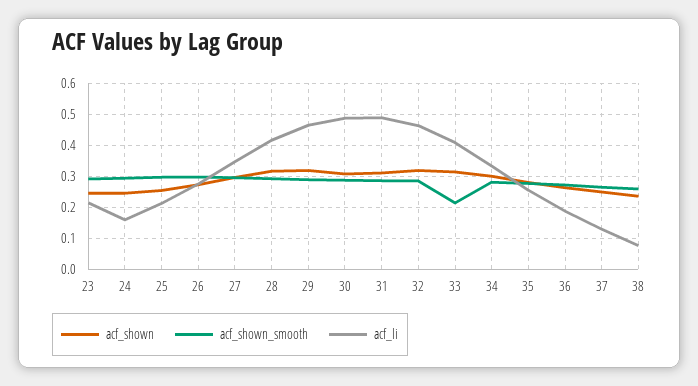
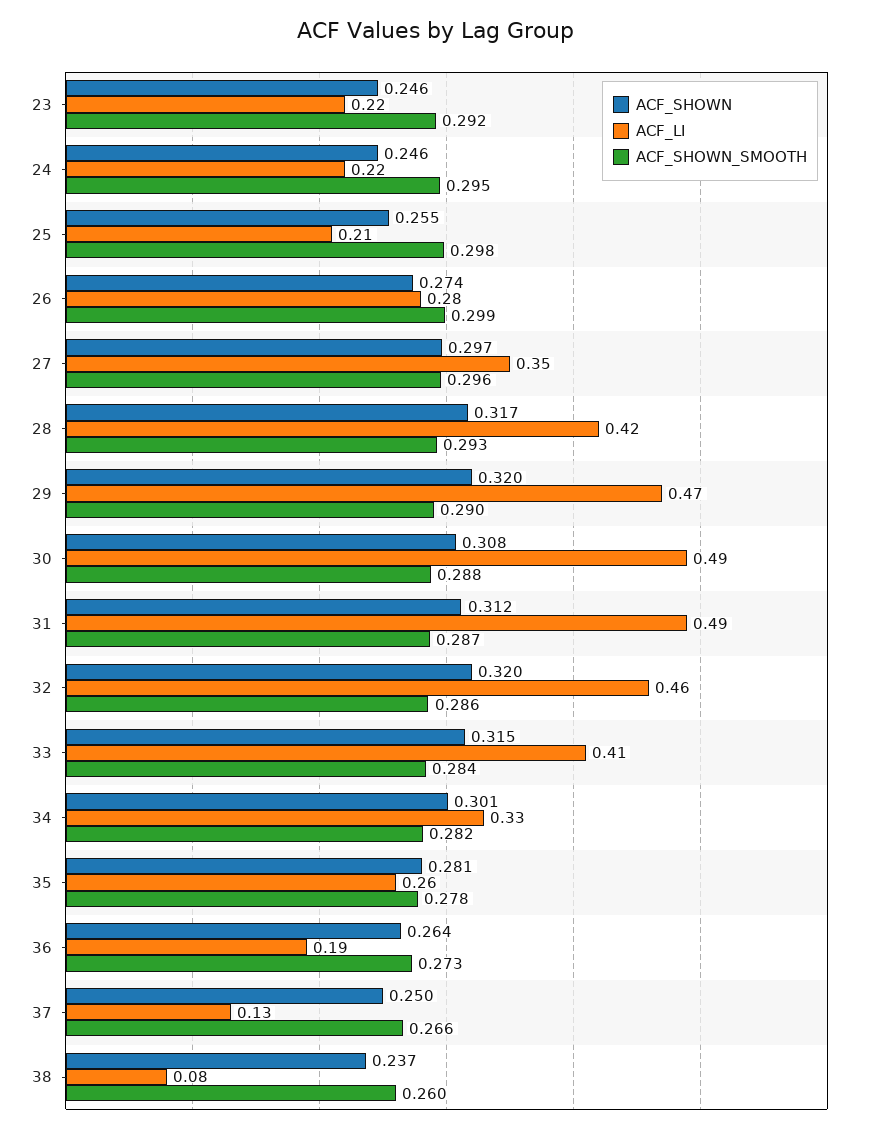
acf_li, 24: 0.16 -> 0.22
acf_shown_smooth, 33: 0.22 -> 0.284

